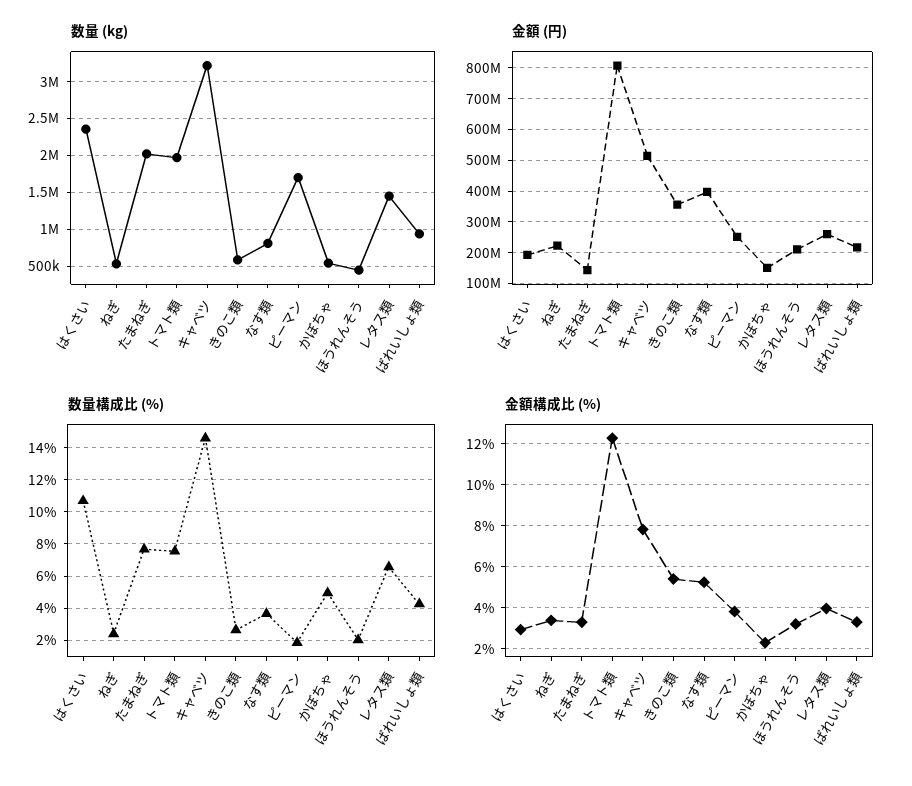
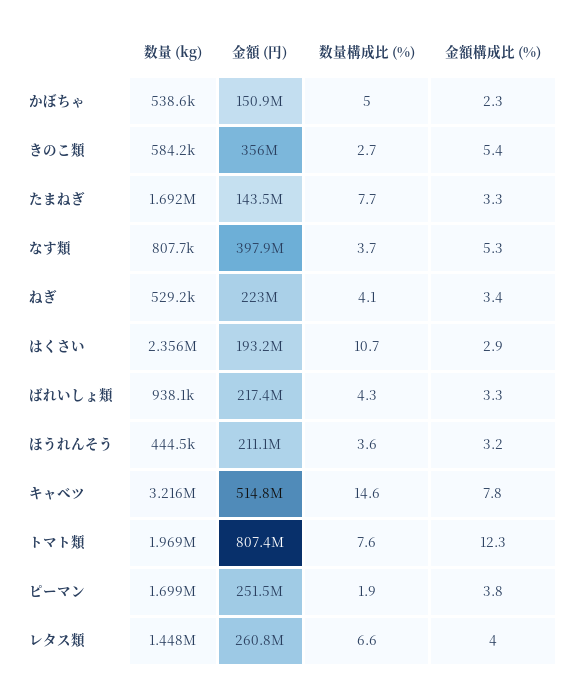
数量 (kg), たまねぎ: 2000000 -> 1692000
数量構成比 (%), ねぎ: 2.5 -> 4.1
数量構成比 (%), ほうれんそう: 2 -> 3.6

